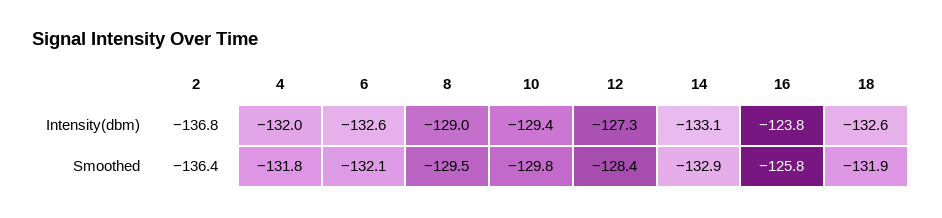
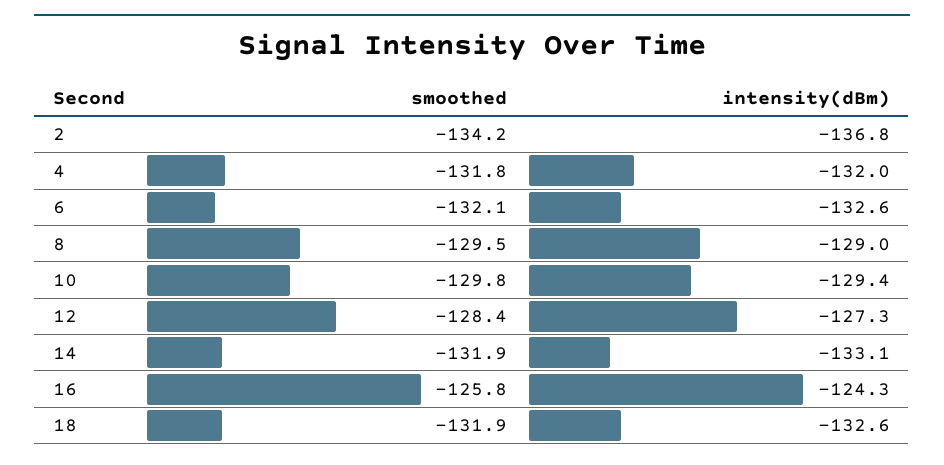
16, Intensity(dbm): -123.8 -> -124.3
2, Smoothed: -136.4 -> -134.2
14, Smoothed: -132.9 -> -131.9

